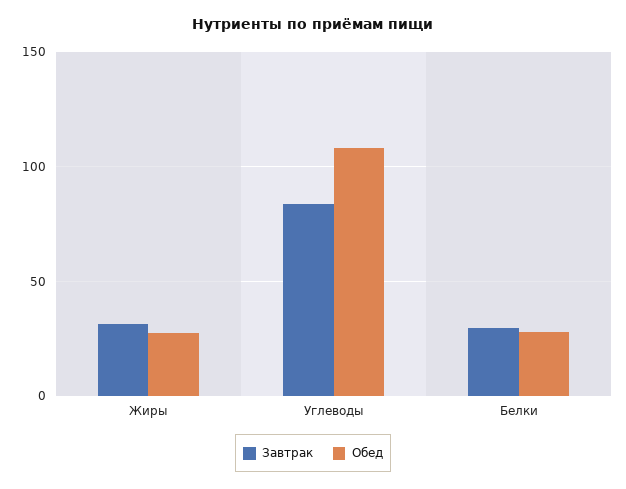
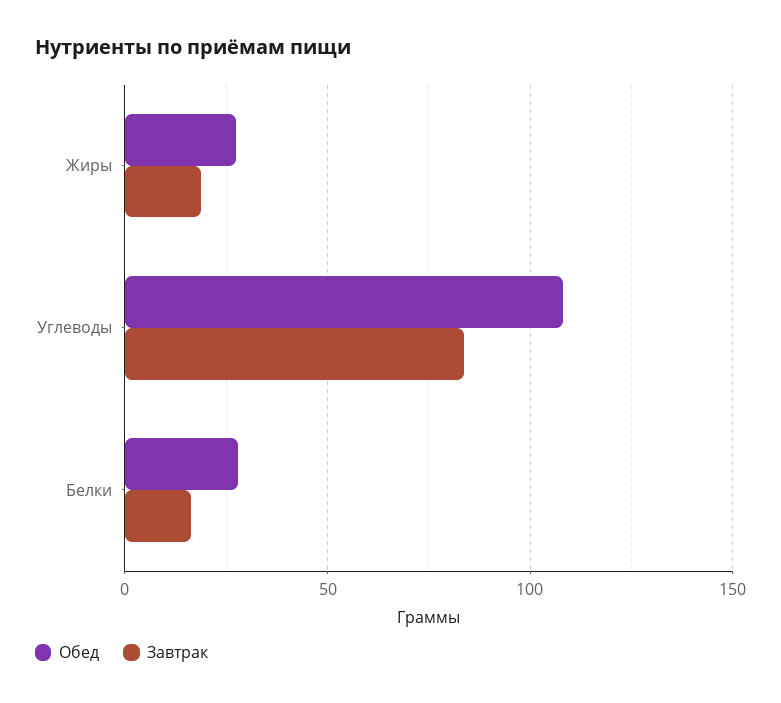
Завтрак, Жиры: 30 -> 20
Завтрак, Белки: 30 -> 15

